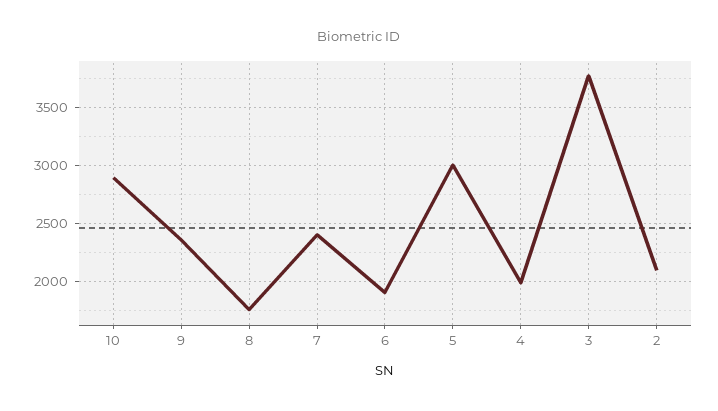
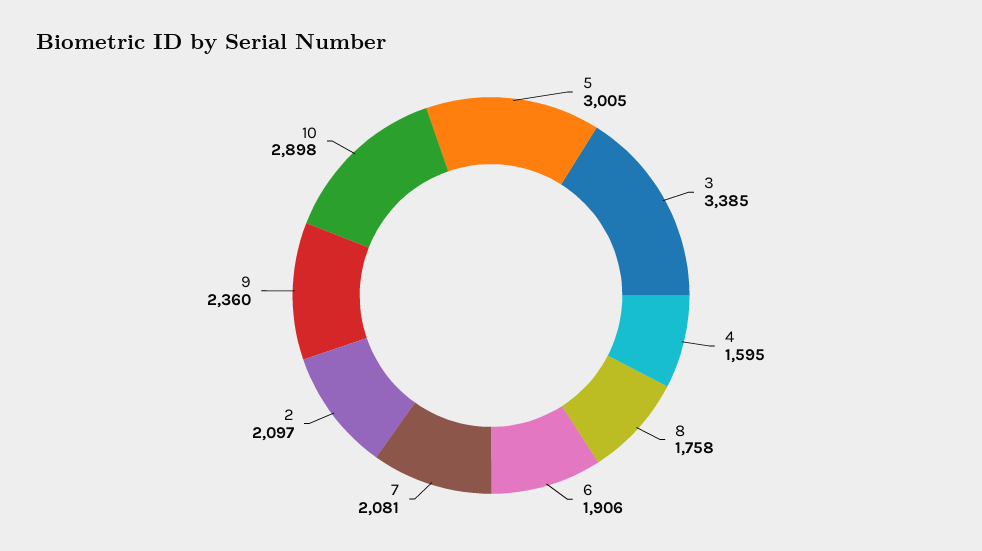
7: 2400 -> 2081
4: 2000 -> 1595
3: 3800 -> 3385

